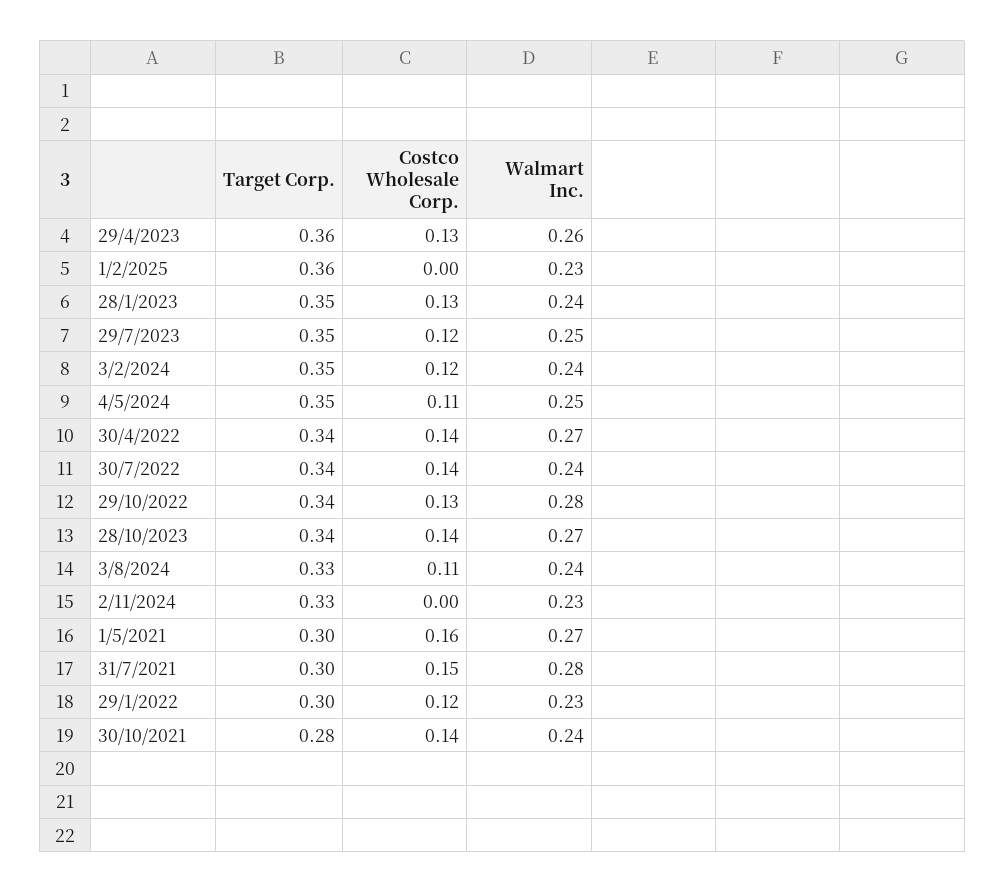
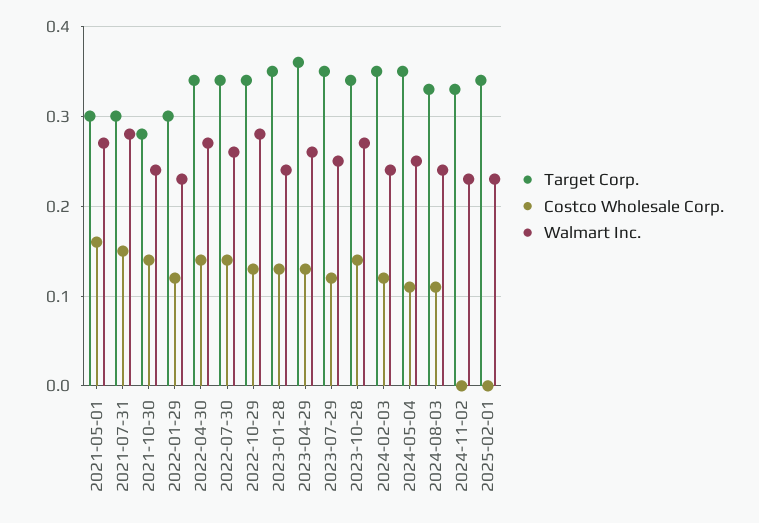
Target Corp., 1/2/2025: 0.36 -> 0.34
Walmart Inc., 30/7/2022: 0.24 -> 0.26

